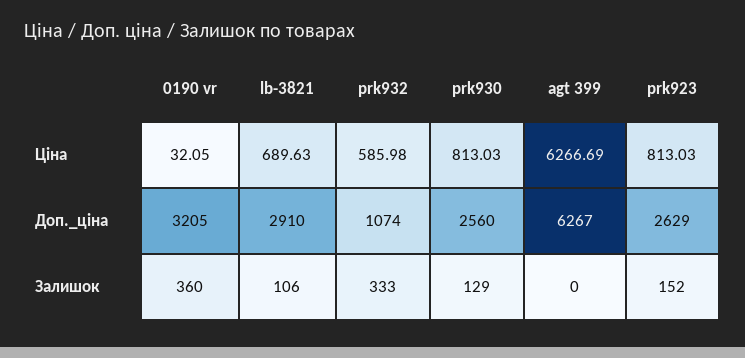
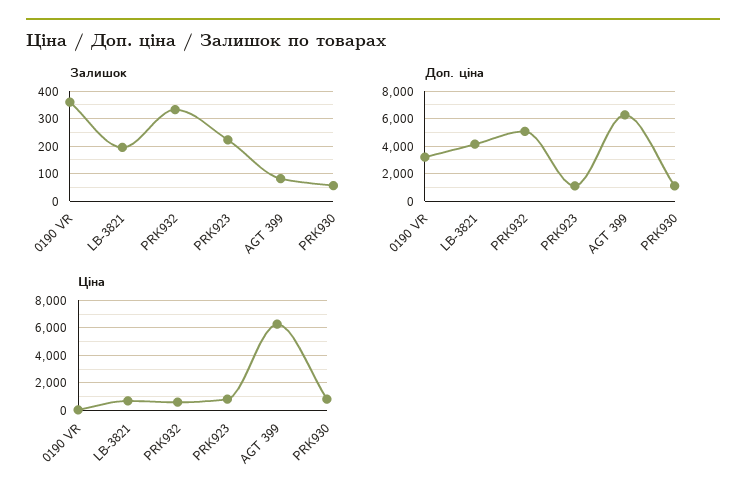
Доп._ціна, lb-3821: 2910 -> 4000
Доп._ціна, prk932: 1074 -> 5000
Доп._ціна, prk930: 2560 -> 1000
Доп._ціна, prk923: 2629 -> 1000
Залишок, lb-3821: 106 -> 200
Залишок, prk930: 129 -> 50
Залишок, agt 399: 0 -> 75
Залишок, prk923: 152 -> 225

